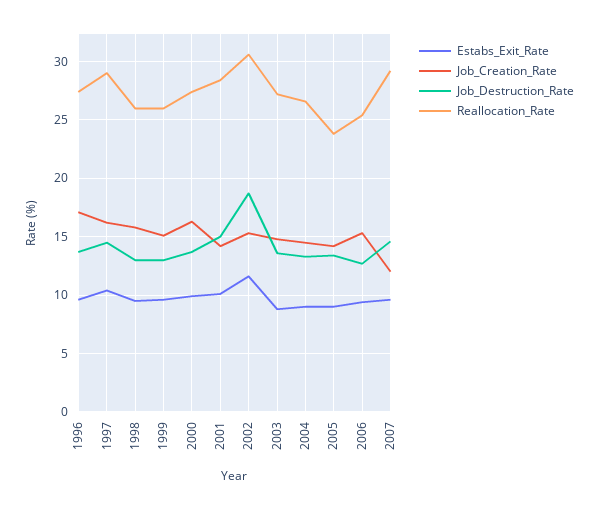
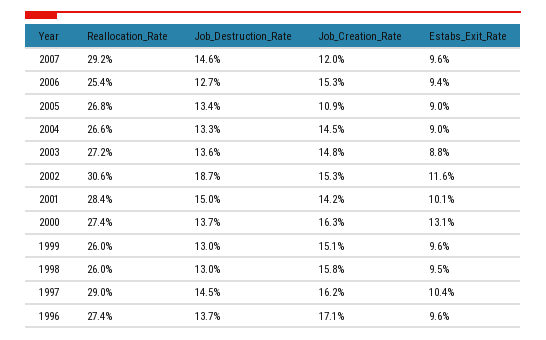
Estabs_Exit_Rate, 2000: 10 -> 13.1
Job_Creation_Rate, 2005: 14 -> 10.9
Reallocation_Rate, 2005: 24 -> 26.8

